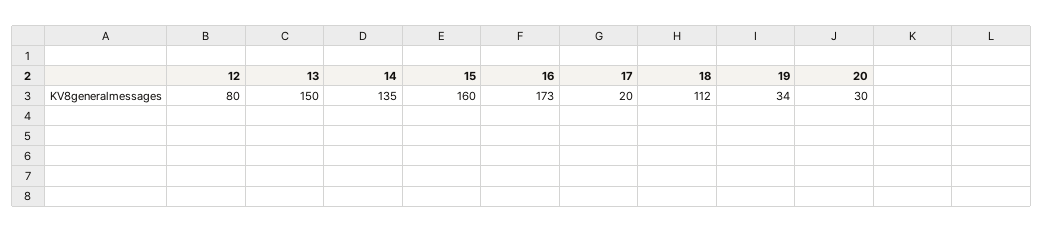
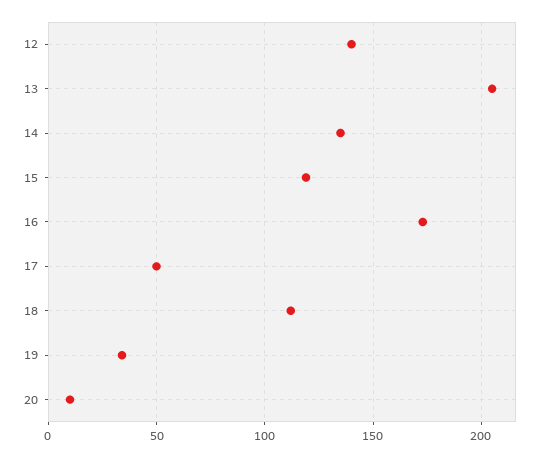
12: 80 -> 140
13: 150 -> 205
15: 160 -> 120
17: 20 -> 50
20: 30 -> 10

